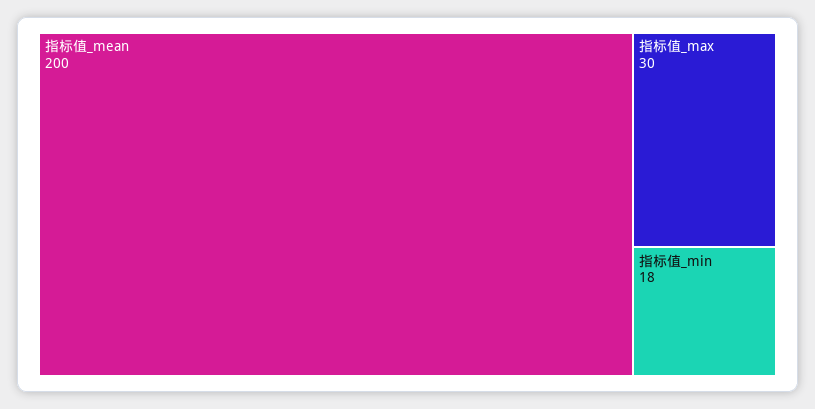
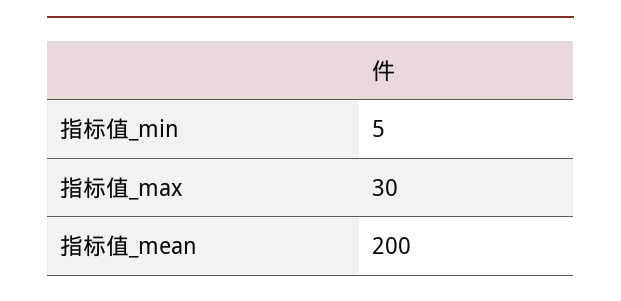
指标值_min: 18 -> 5

